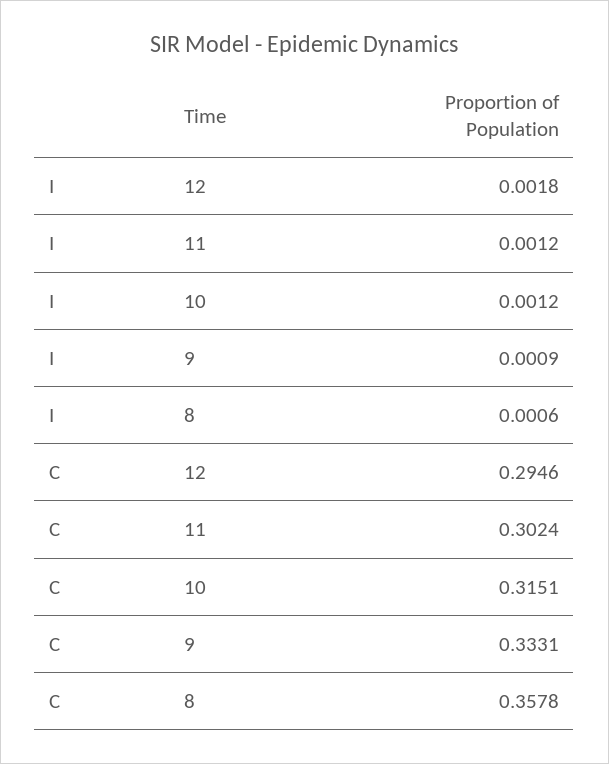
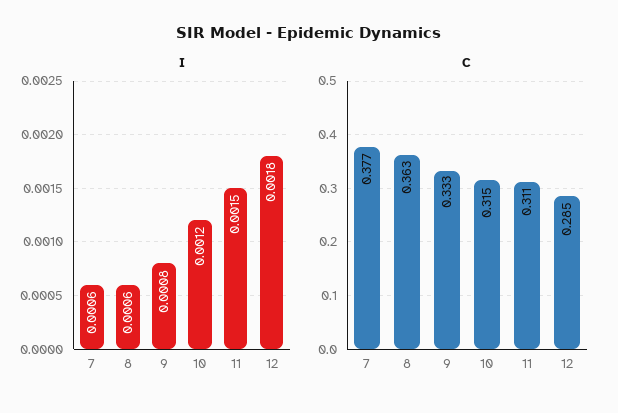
I, 11: 0.0012 -> 0.0015
I, 9: 0.0009 -> 0.0008
C, 12: 0.2946 -> 0.285
C, 11: 0.3024 -> 0.311
C, 8: 0.3578 -> 0.363
I, 7: none -> 0.0006
C, 7: none -> 0.377

